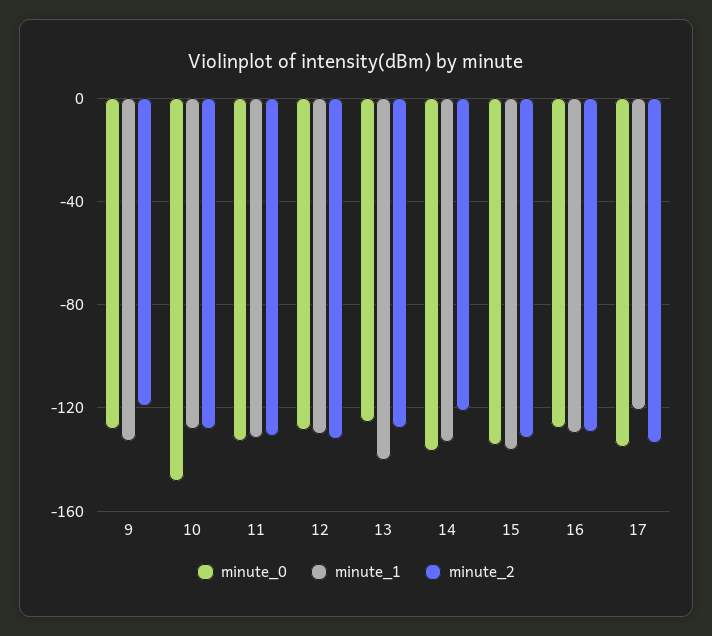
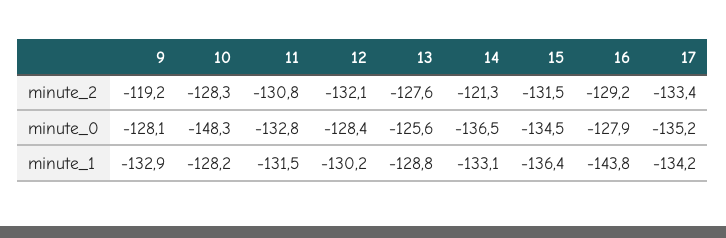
minute_1, 13: -140 -> -128.8
minute_1, 16: -130 -> -143.8
minute_1, 17: -120 -> -134.2

